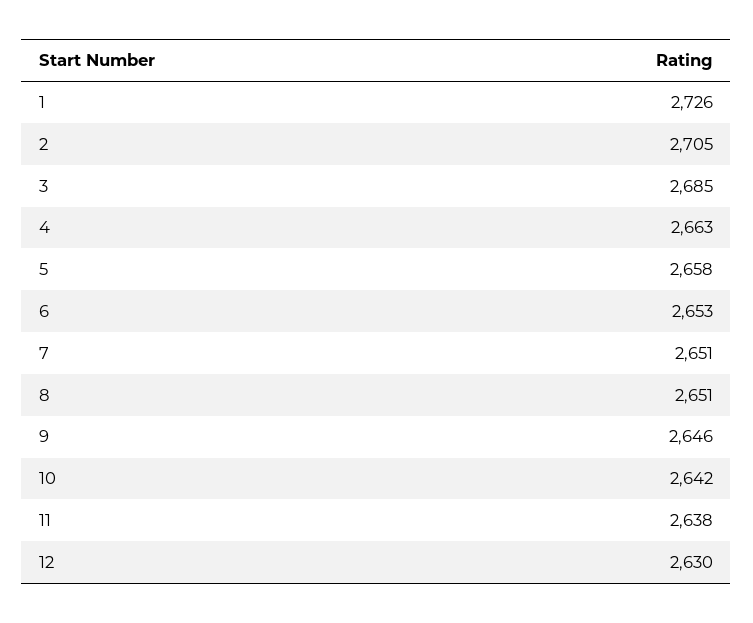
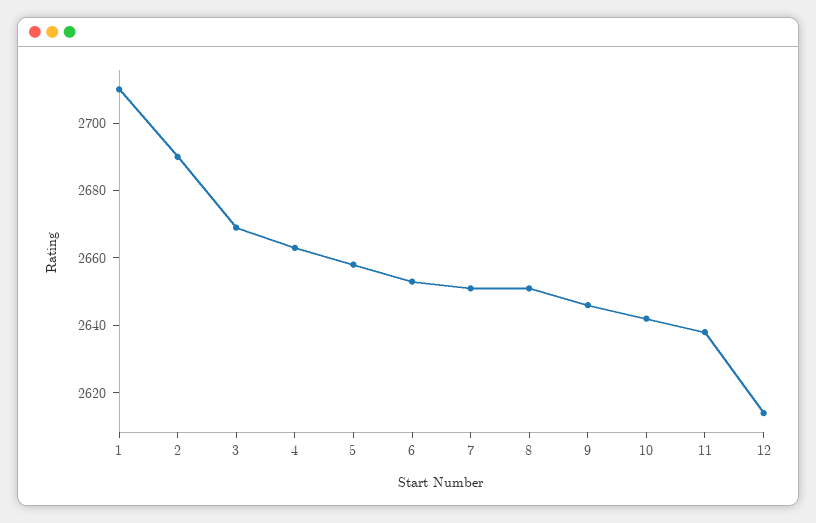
1: 2726 -> 2710
2: 2705 -> 2690
3: 2685 -> 2670
12: 2630 -> 2615

